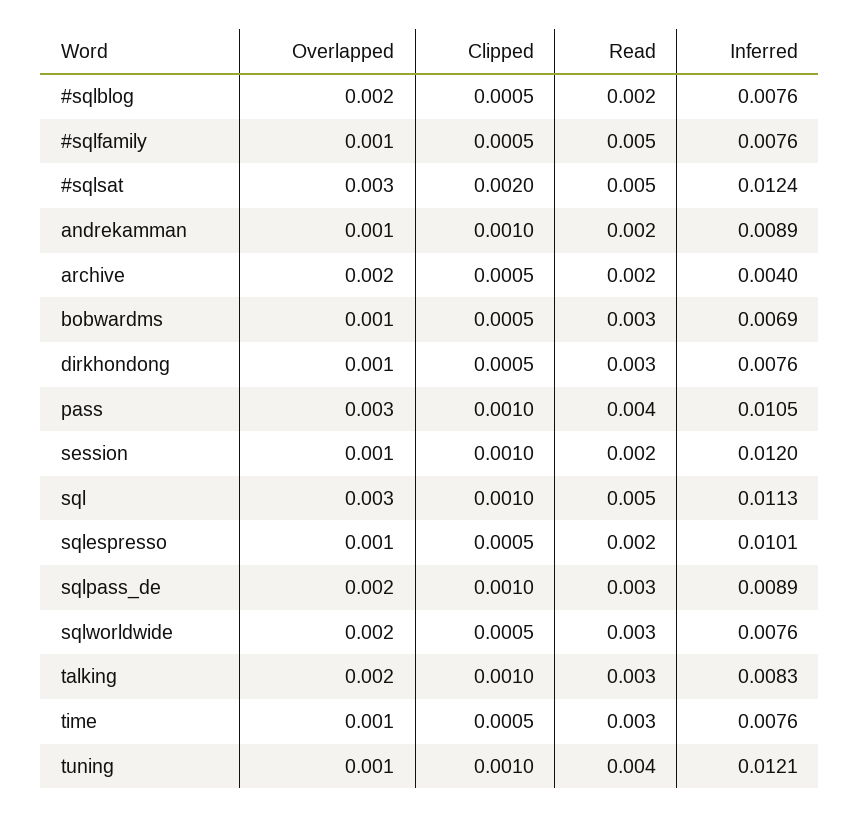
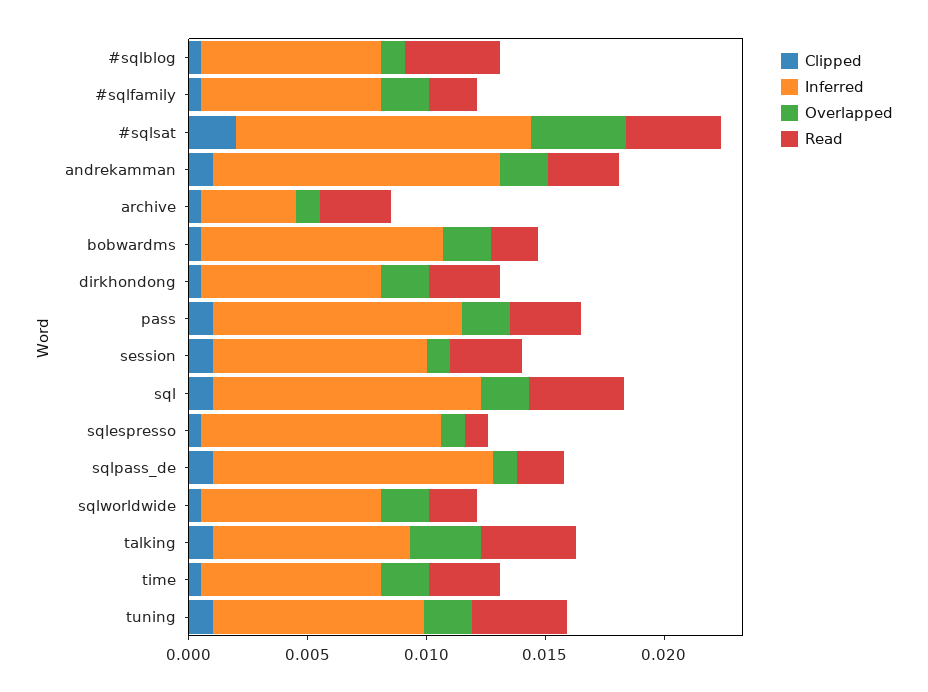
Overlapped, #sqlblog: 0.002 -> 0.001
Read, #sqlblog: 0.002 -> 0.004
Overlapped, #sqlfamily: 0.001 -> 0.002
Read, #sqlfamily: 0.005 -> 0.002
Overlapped, #sqlsat: 0.003 -> 0.004
Read, #sqlsat: 0.005 -> 0.004
Overlapped, andrekamman: 0.001 -> 0.002
Read, andrekamman: 0.002 -> 0.003
Inferred, andrekamman: 0.0089 -> 0.012
Overlapped, archive: 0.002 -> 0.001
Read, archive: 0.002 -> 0.003
Overlapped, bobwardms: 0.001 -> 0.002
Read, bobwardms: 0.003 -> 0.002
Inferred, bobwardms: 0.0069 -> 0.01
Overlapped, dirkhondong: 0.001 -> 0.002
Overlapped, pass: 0.003 -> 0.002
Read, pass: 0.004 -> 0.003
Read, session: 0.002 -> 0.003
Inferred, session: 0.012 -> 0.009
Overlapped, sql: 0.003 -> 0.002
Read, sql: 0.005 -> 0.004
Read, sqlespresso: 0.002 -> 0.001
Overlapped, sqlpass_de: 0.002 -> 0.001
Read, sqlpass_de: 0.003 -> 0.002
Inferred, sqlpass_de: 0.0089 -> 0.012
Read, sqlworldwide: 0.003 -> 0.002
Overlapped, talking: 0.002 -> 0.003
Read, talking: 0.003 -> 0.004
Overlapped, time: 0.001 -> 0.002
Overlapped, tuning: 0.001 -> 0.002
Inferred, tuning: 0.0121 -> 0.009

